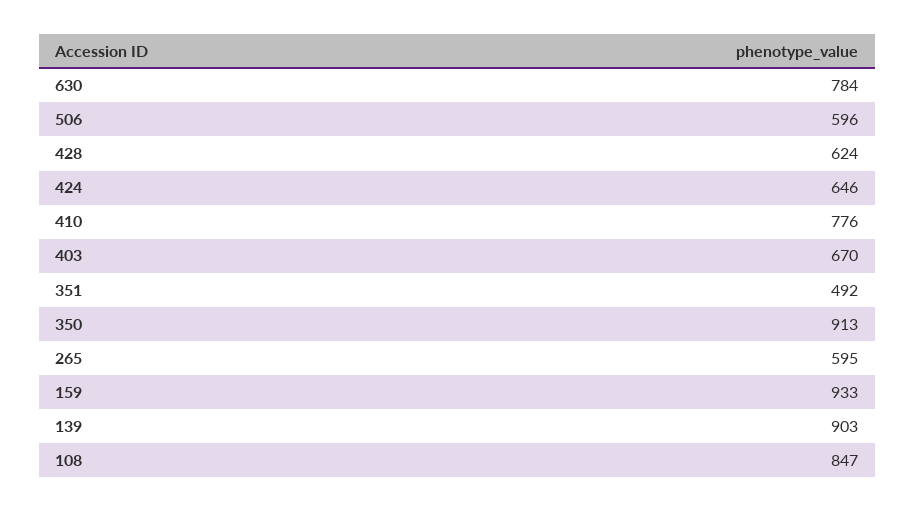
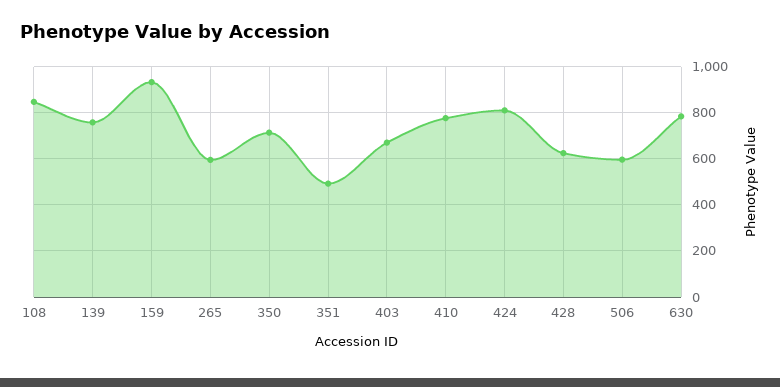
424: 646 -> 800
350: 913 -> 700
139: 903 -> 750

